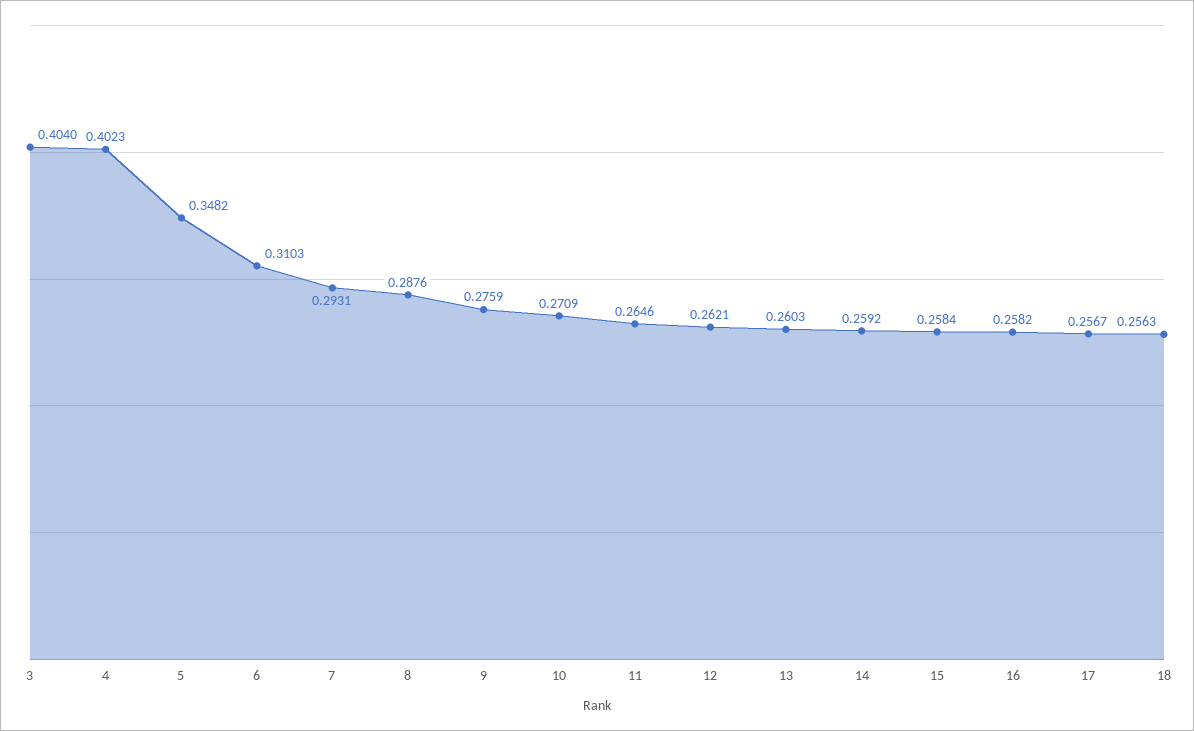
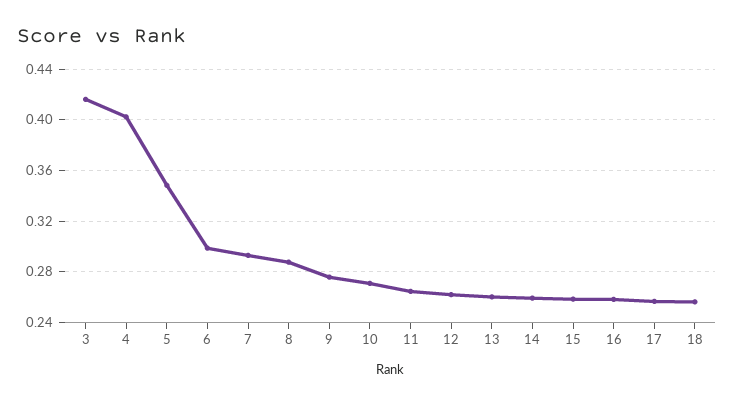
3: 0.404 -> 0.415
6: 0.3103 -> 0.3

